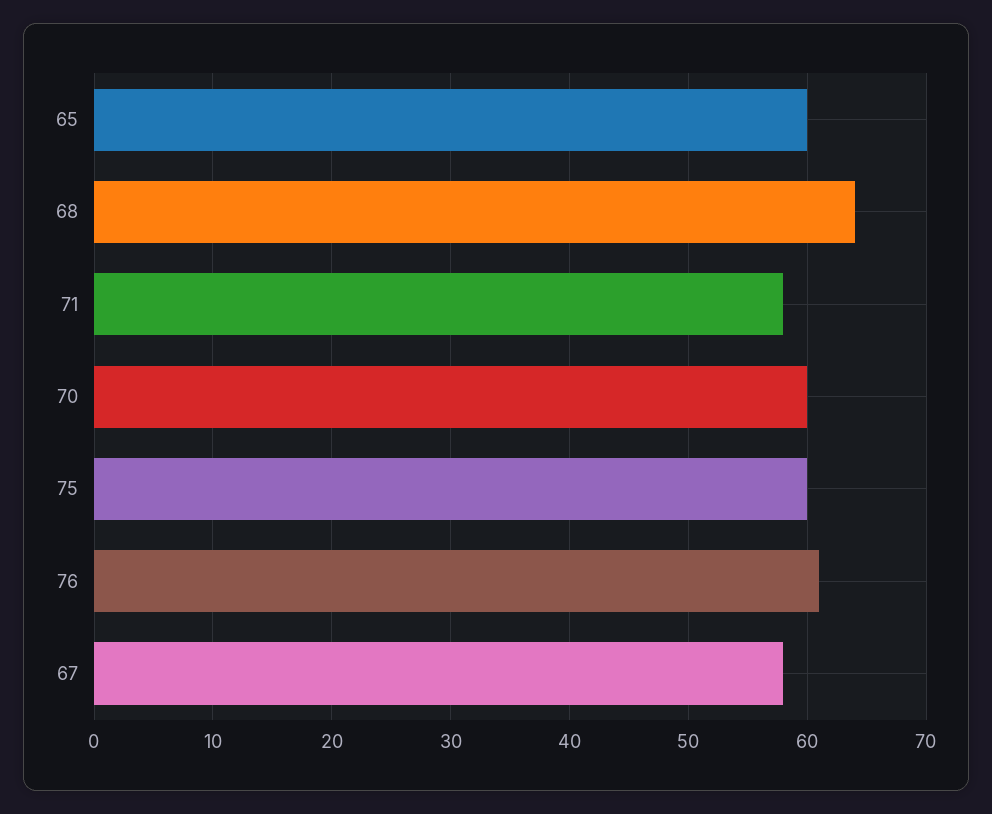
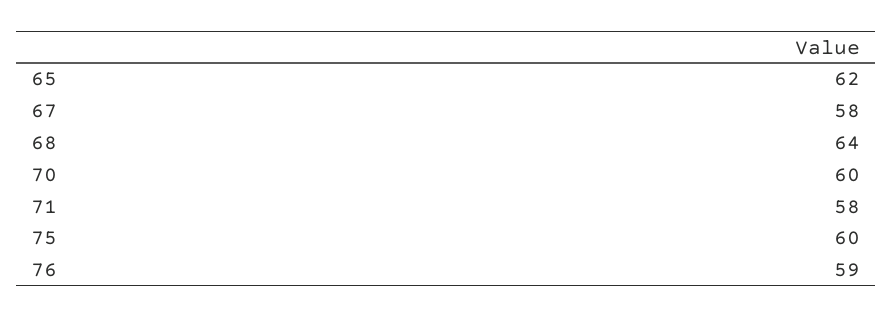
65: 60 -> 62
76: 61 -> 59

